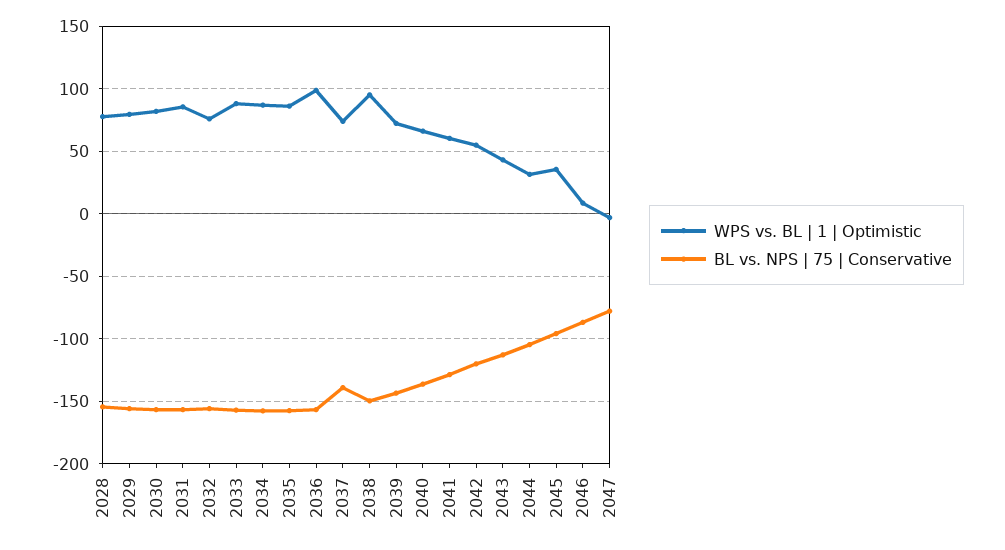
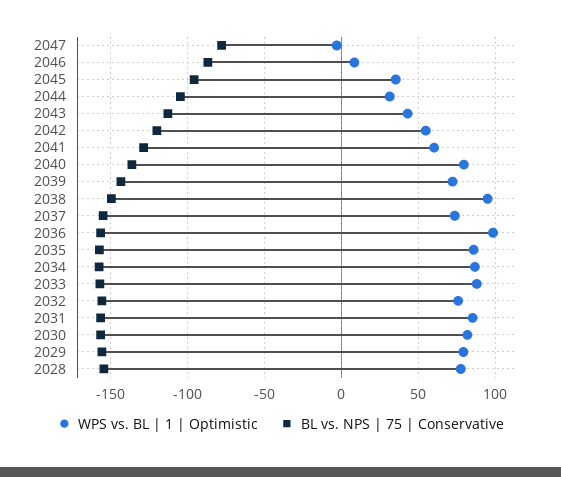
BL vs. NPS | 75 | Conservative, 2037: -140 -> -155
WPS vs. BL | 1 | Optimistic, 2040: 65 -> 80

